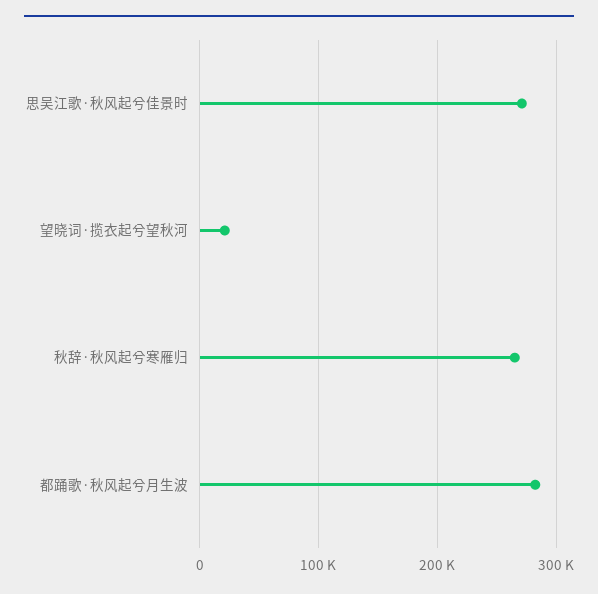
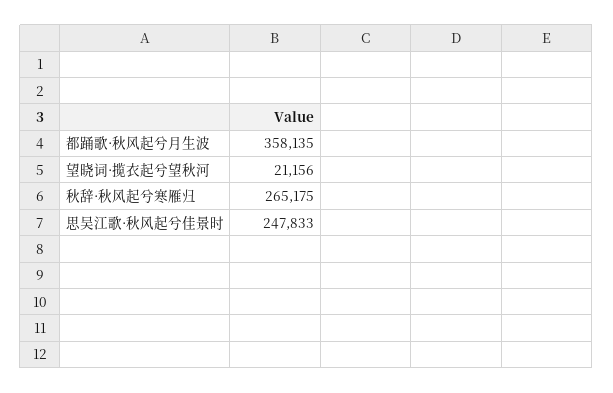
思吴江歌·秋风起兮佳景时: 270000 -> 247833
都踊歌·秋风起兮月生波: 280000 -> 358135

